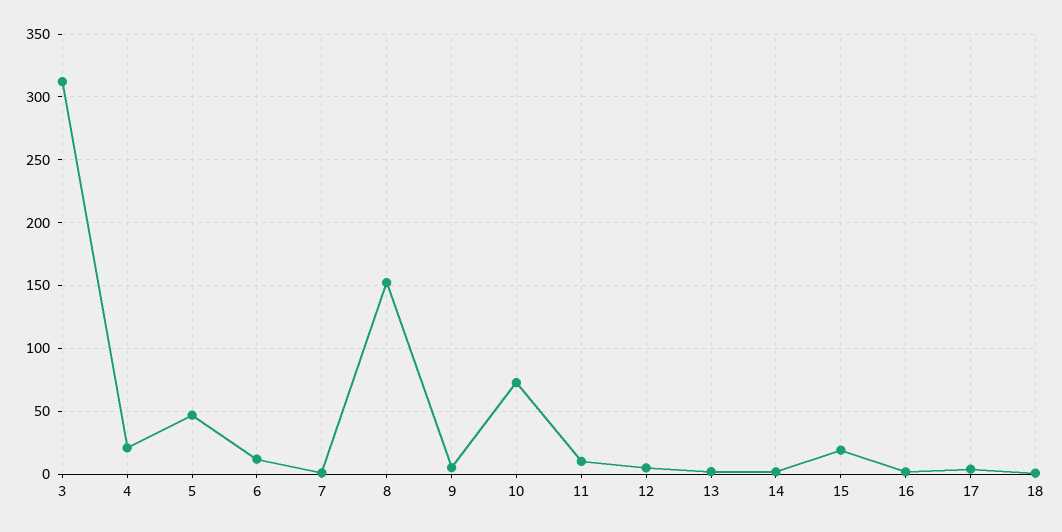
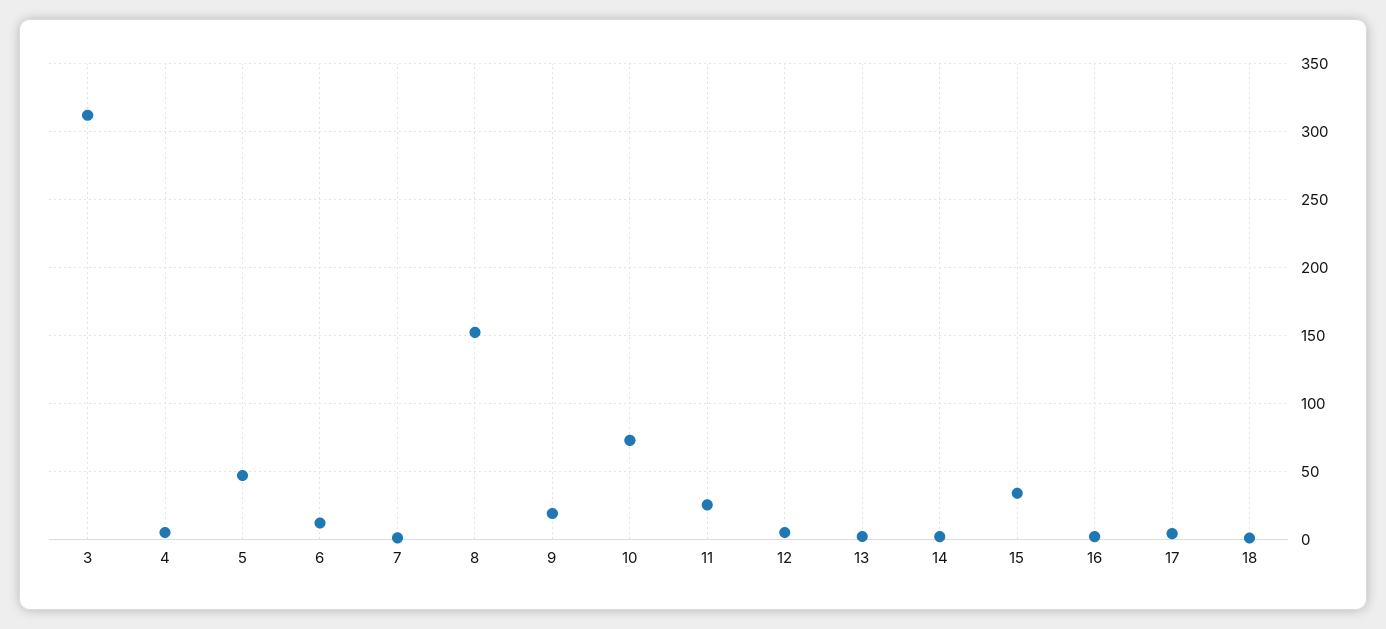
4: 20 -> 5
9: 5 -> 20
11: 10 -> 25
15: 20 -> 35

